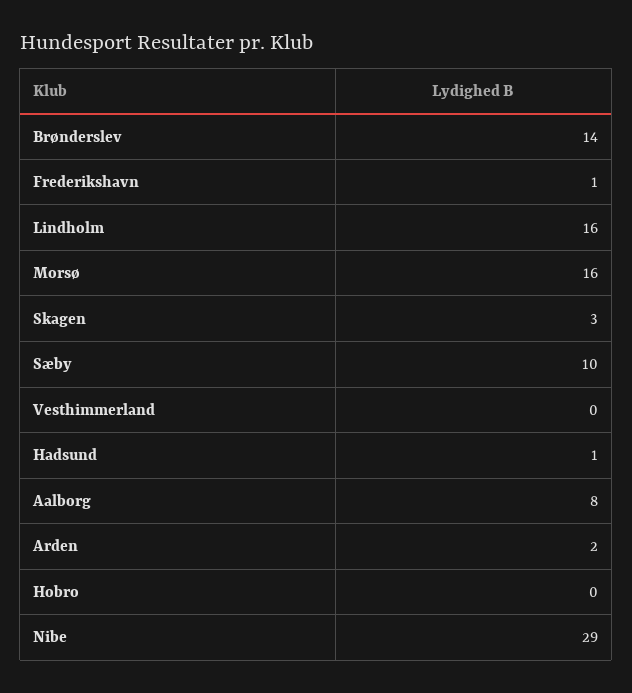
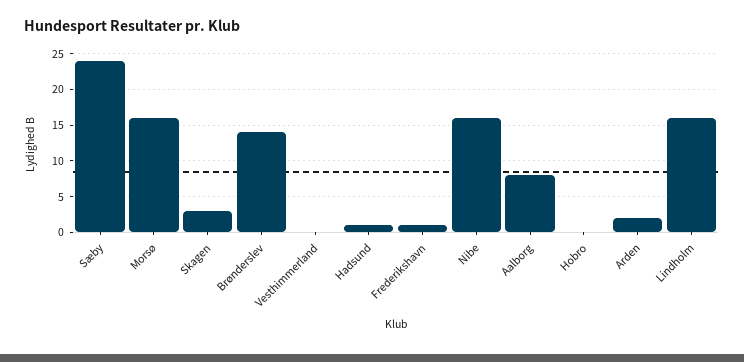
Sæby: 10 -> 24
Nibe: 29 -> 16

